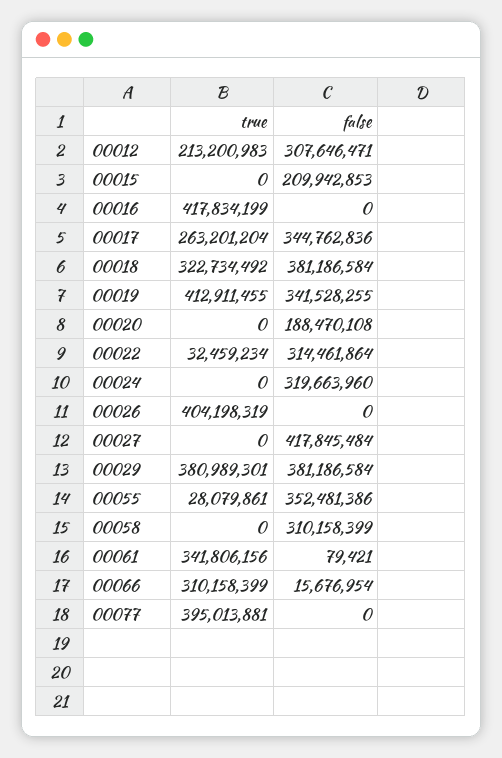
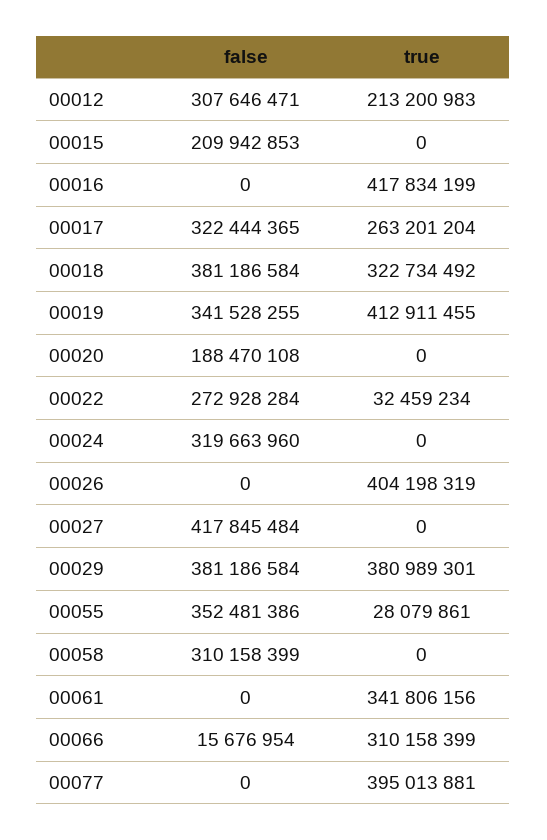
false, 00017: 344762836 -> 322444365
false, 00022: 314461864 -> 272928284
false, 00061: 79421 -> 0

